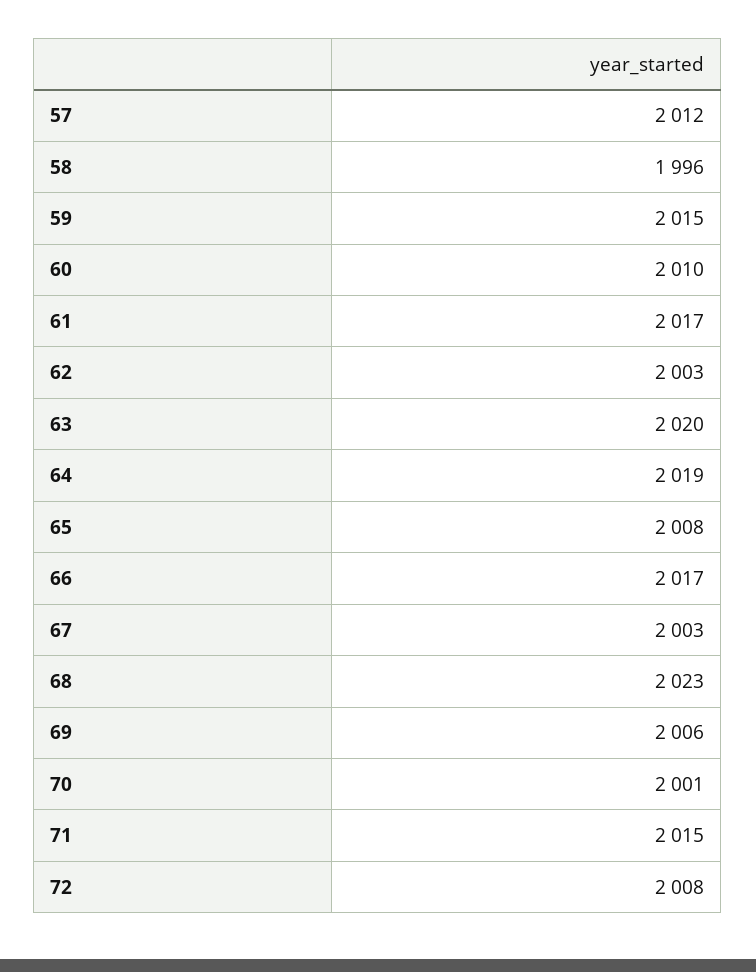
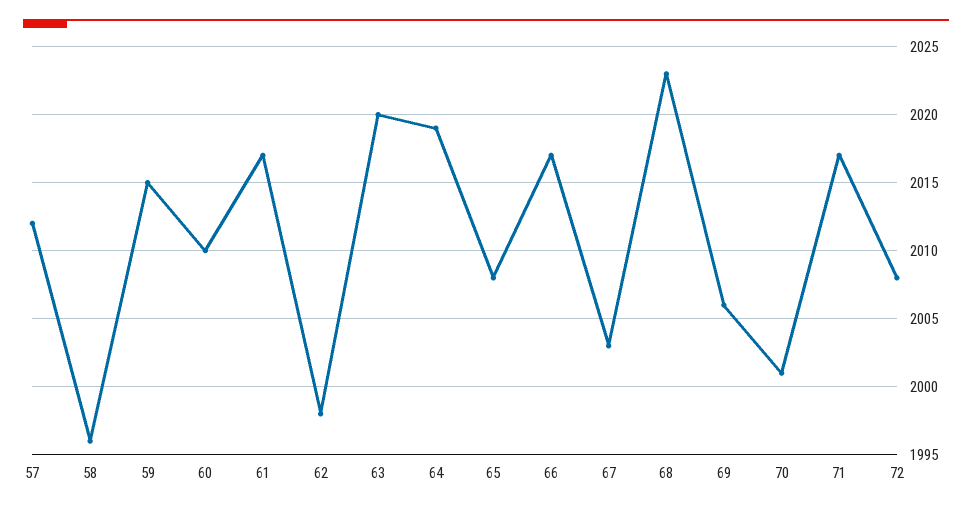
62: 2003 -> 1998
71: 2015 -> 2017

